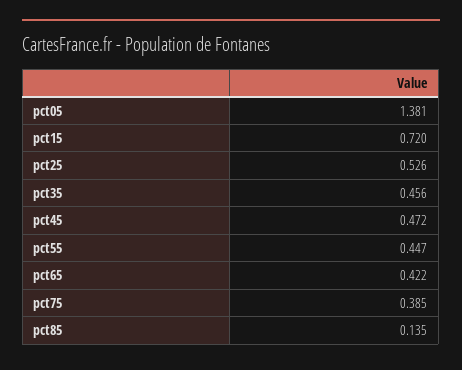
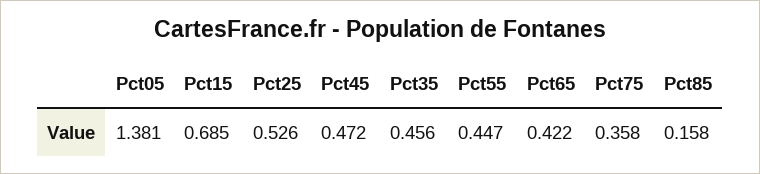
pct15: 0.72 -> 0.685
pct75: 0.385 -> 0.358
pct85: 0.135 -> 0.158

